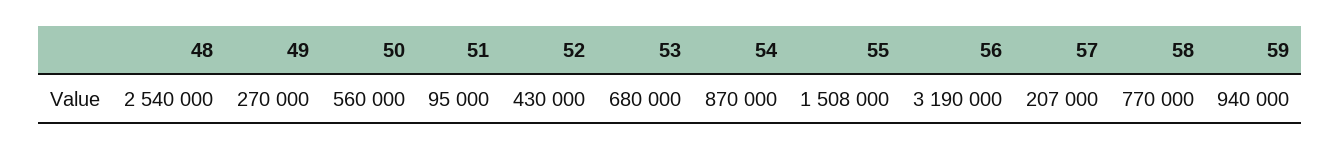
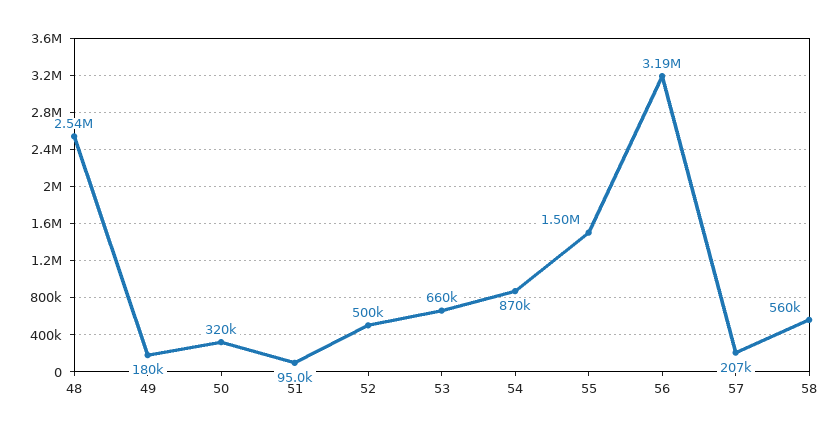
49: 270000 -> 180000
50: 560000 -> 320000
52: 430000 -> 500000
53: 680000 -> 660000
55: 1508000 -> 1500000
58: 770000 -> 560000
59: 940000 -> none

